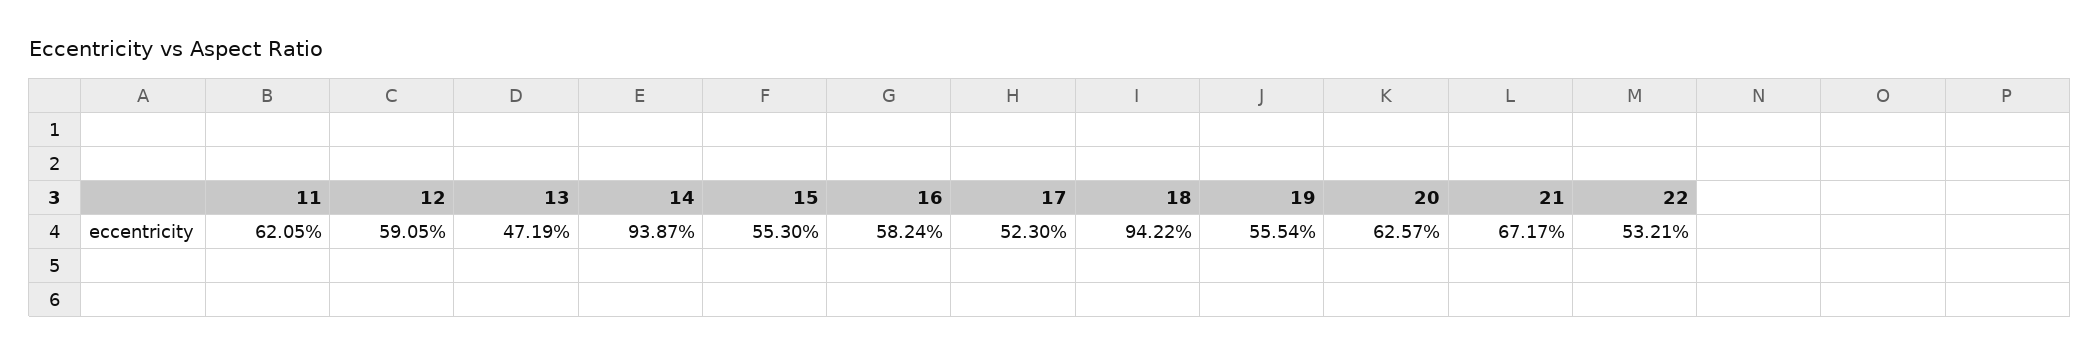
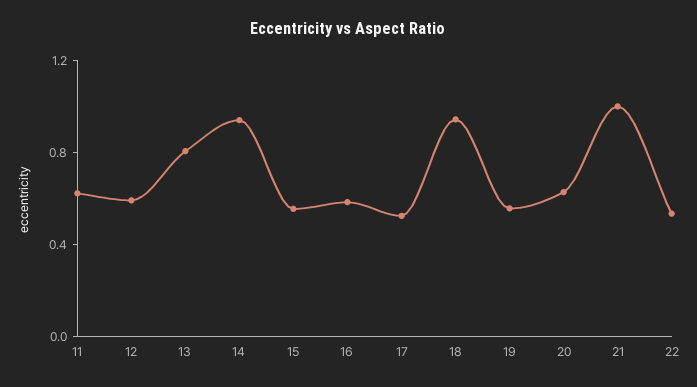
13: 0.4719 -> 0.8
21: 0.6717 -> 1

